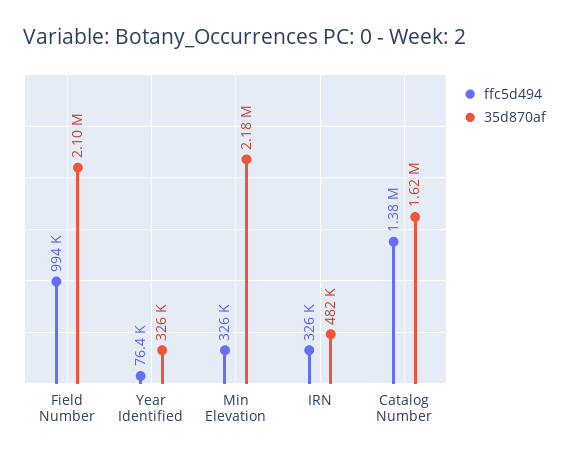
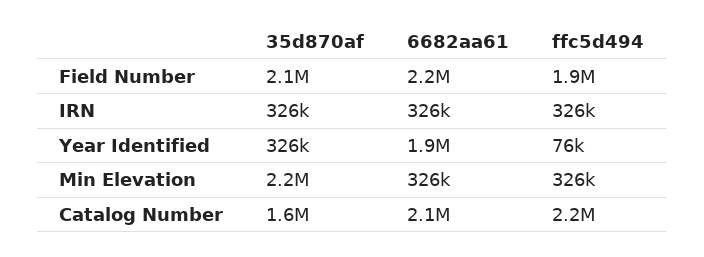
ffc5d494, Field Number: 994000 -> 1900000
35d870af, IRN: 482000 -> 326000
ffc5d494, Catalog Number: 1380000 -> 2200000
6682aa61, Field Number: none -> 2200000
6682aa61, IRN: none -> 326000
6682aa61, Year Identified: none -> 1900000
6682aa61, Min Elevation: none -> 326000
6682aa61, Catalog Number: none -> 2100000

